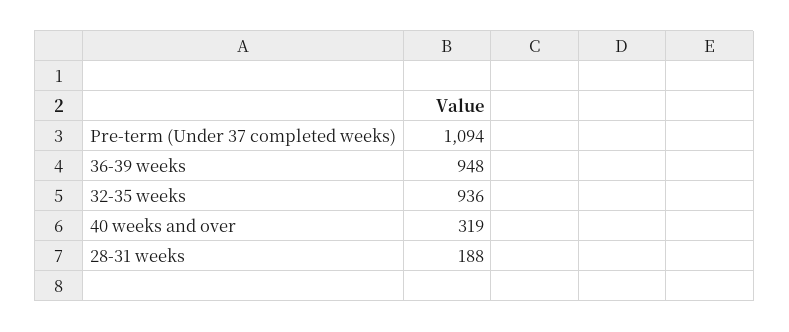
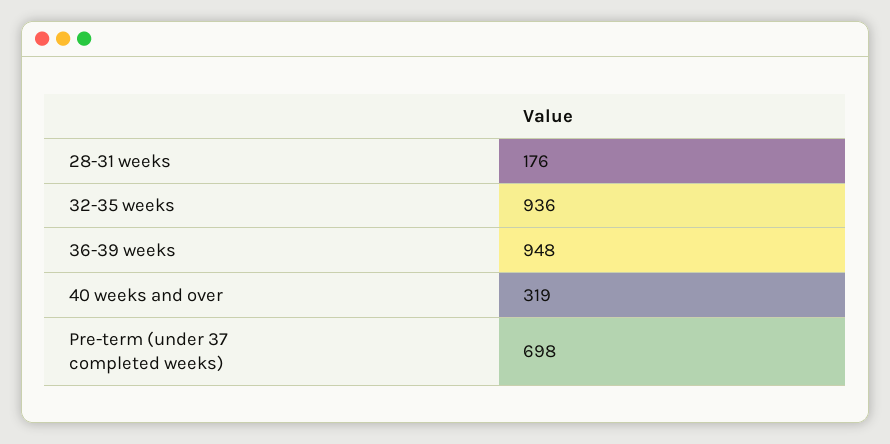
Pre-term (Under 37 completed weeks): 1094 -> 698
28-31 weeks: 188 -> 176

